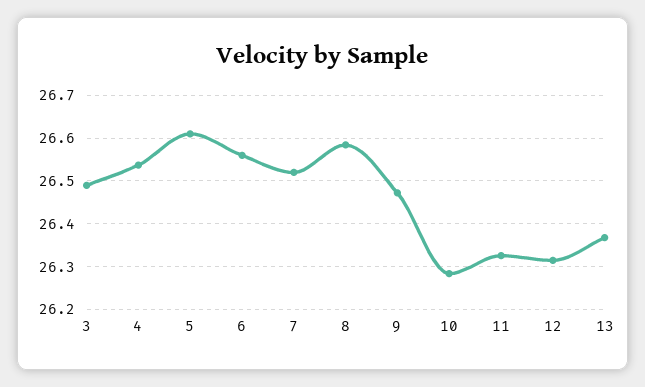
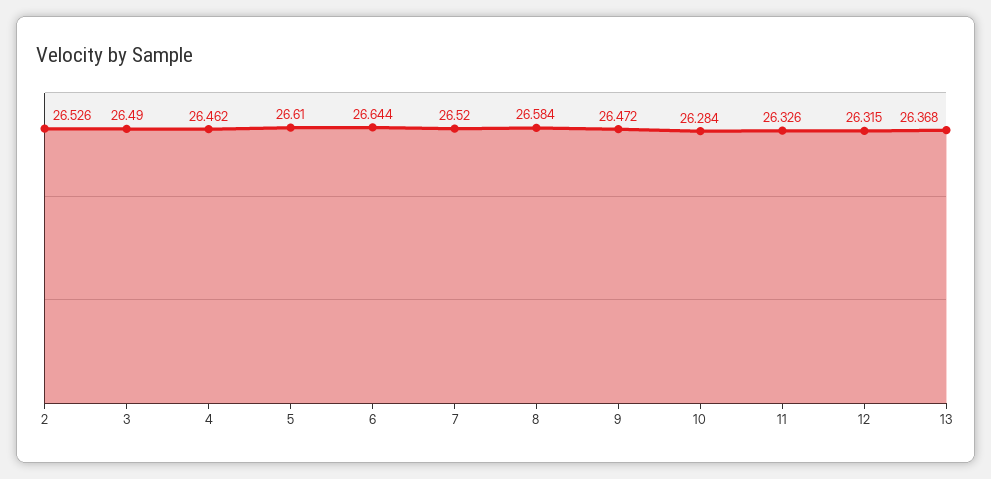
4: 26.54 -> 26.462
6: 26.56 -> 26.644
2: none -> 26.526

